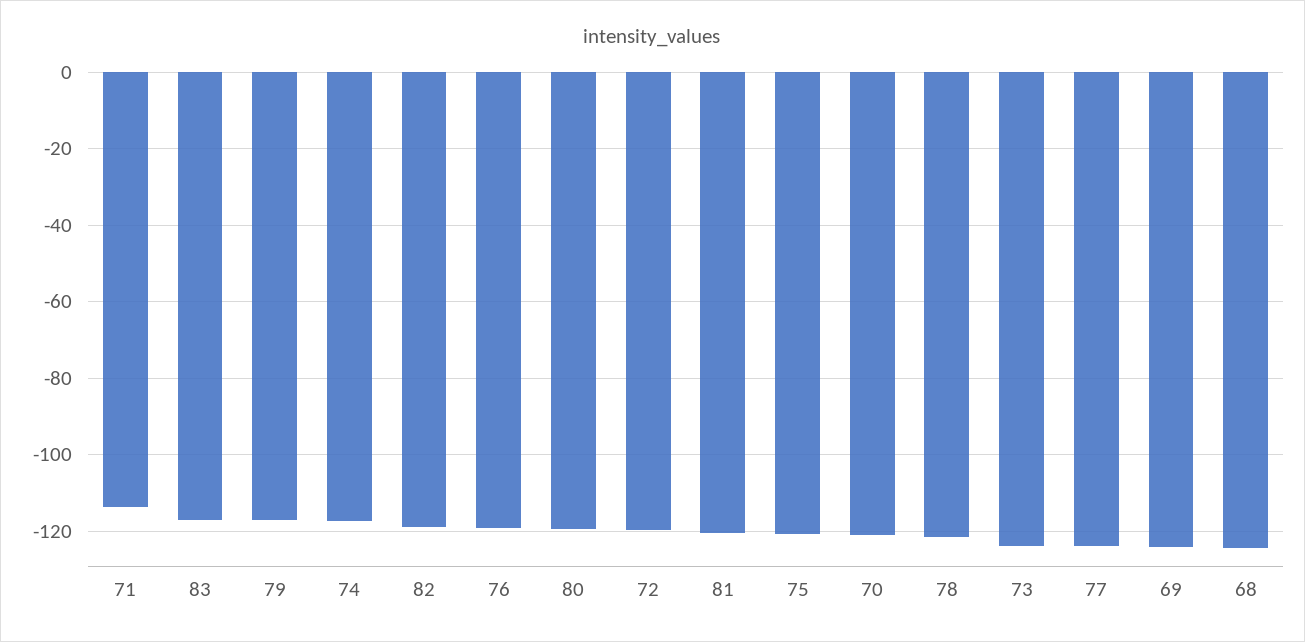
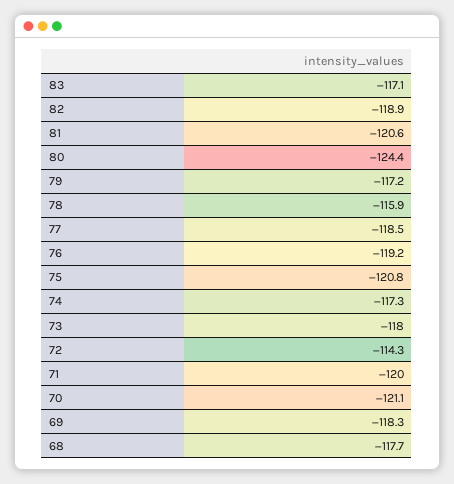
71: -114 -> -120
80: -120 -> -124.4
72: -120 -> -114.3
78: -122 -> -115.9
73: -124 -> -118
77: -124 -> -118.5
69: -124 -> -118.3
68: -124 -> -117.7

